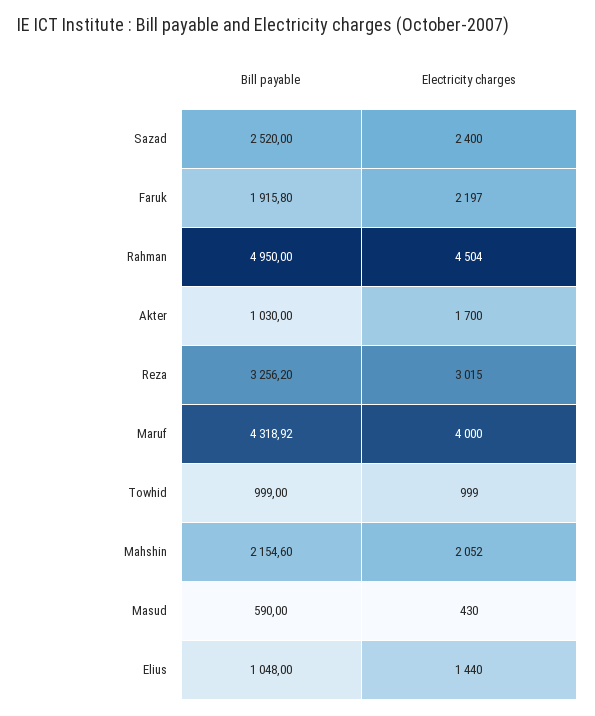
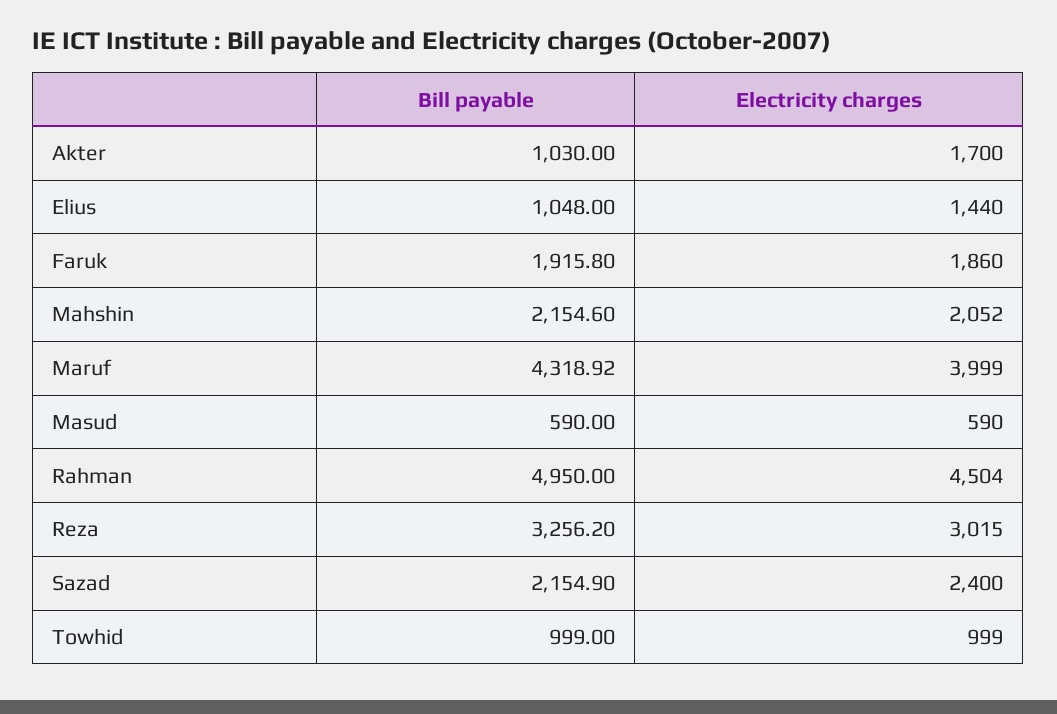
Bill payable, Sazad: 2520 -> 2154.9
Electricity charges, Faruk: 2197 -> 1860
Electricity charges, Maruf: 4000 -> 3999
Electricity charges, Masud: 430 -> 590

